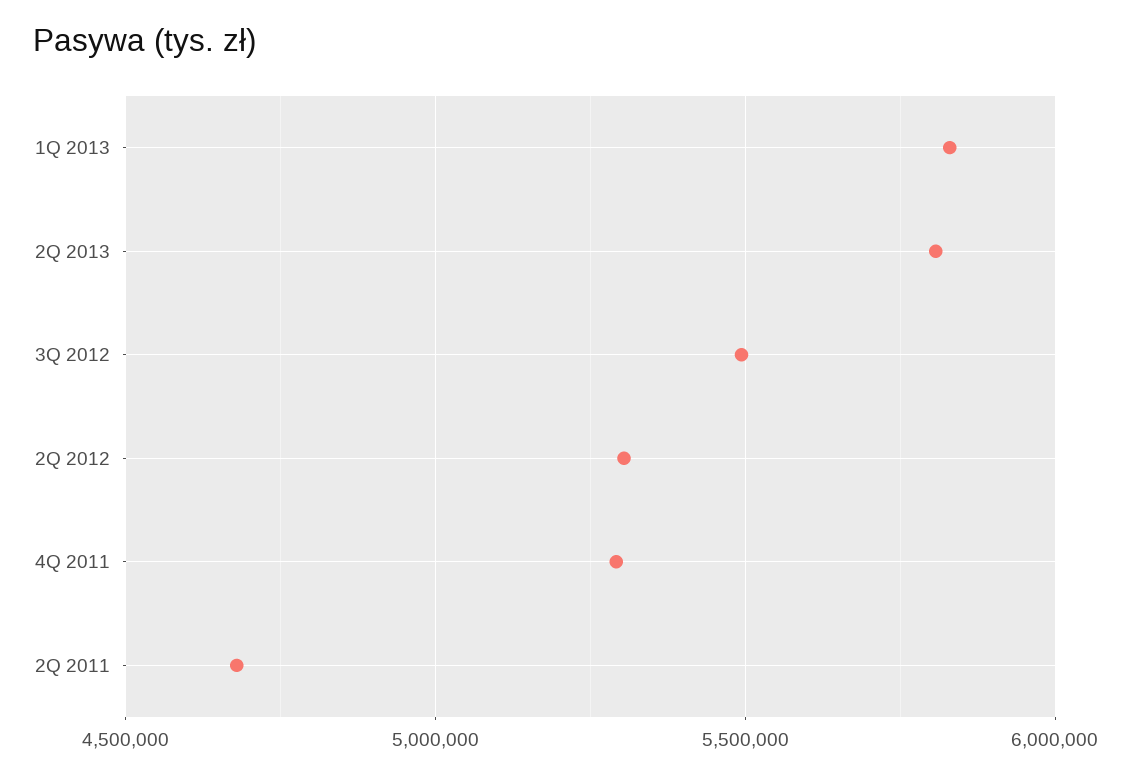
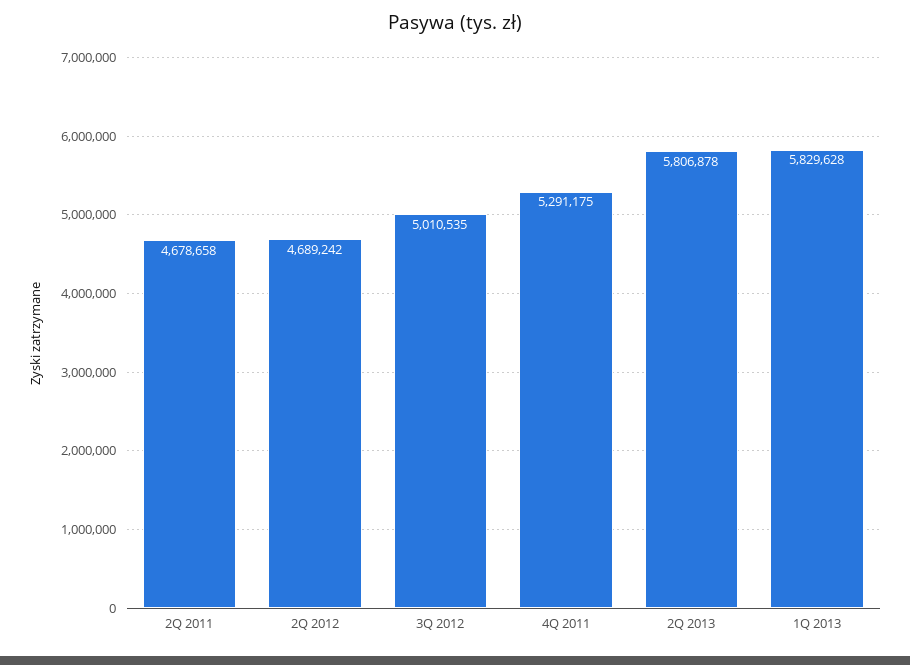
3Q 2012: 5500000 -> 5010535
2Q 2012: 5300000 -> 4689242

